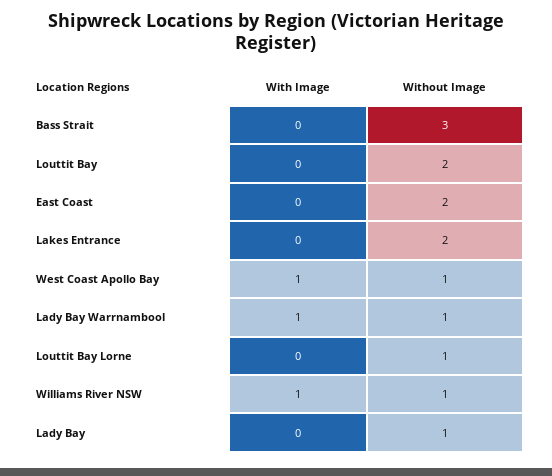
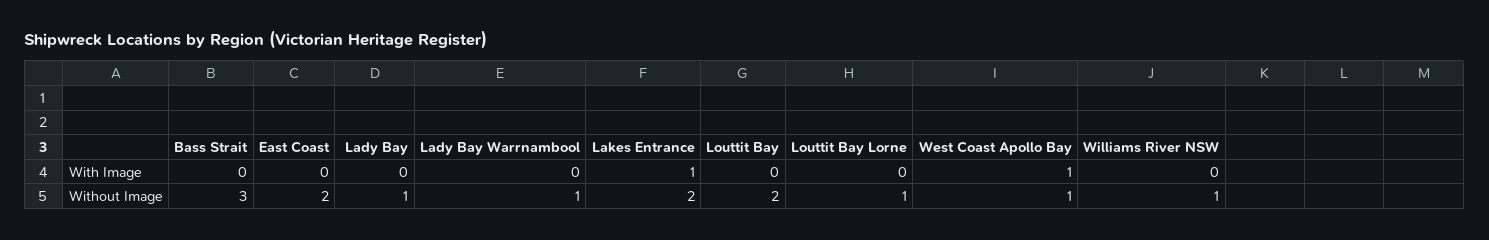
With Image, Lakes Entrance: 0 -> 1
With Image, Lady Bay Warrnambool: 1 -> 0
With Image, Williams River NSW: 1 -> 0

